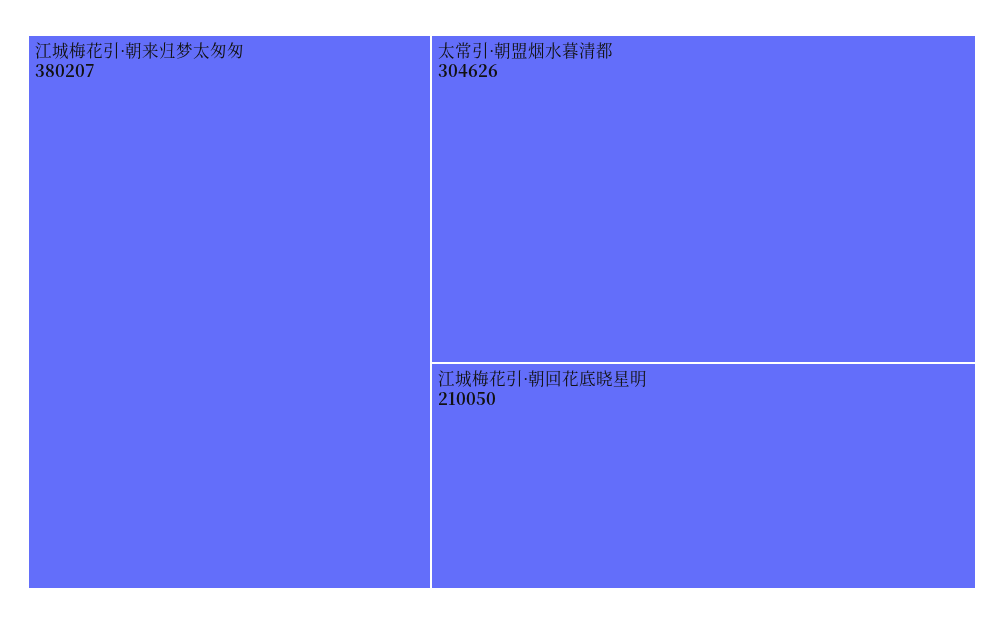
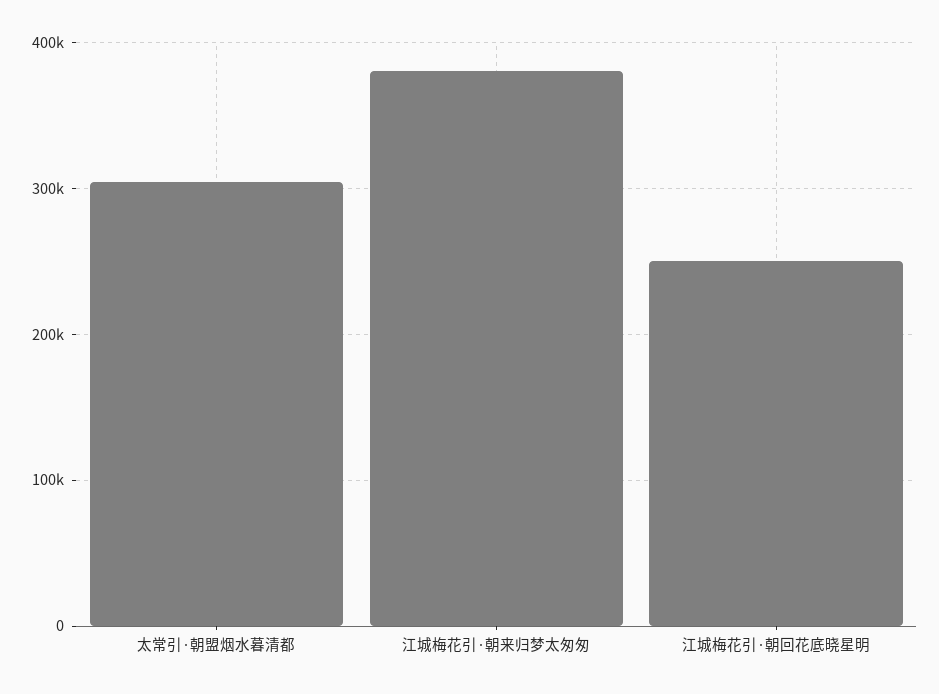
江城梅花引·朝回花底晓星明: 210050 -> 250000

